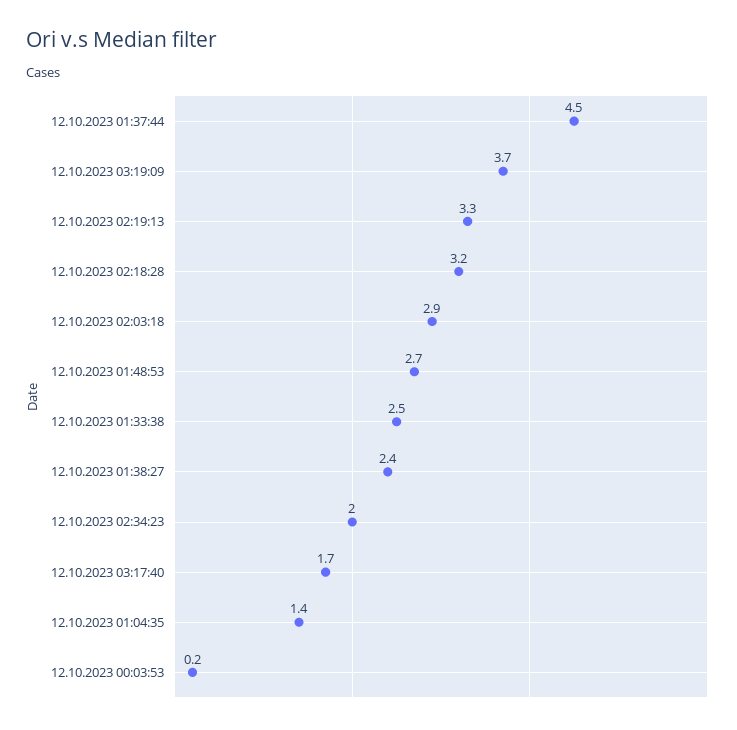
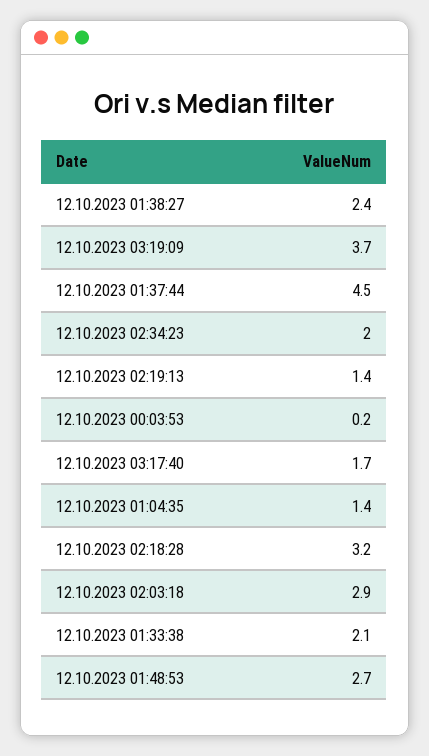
12.10.2023 02:19:13: 3.3 -> 1.4
12.10.2023 01:33:38: 2.5 -> 2.1

